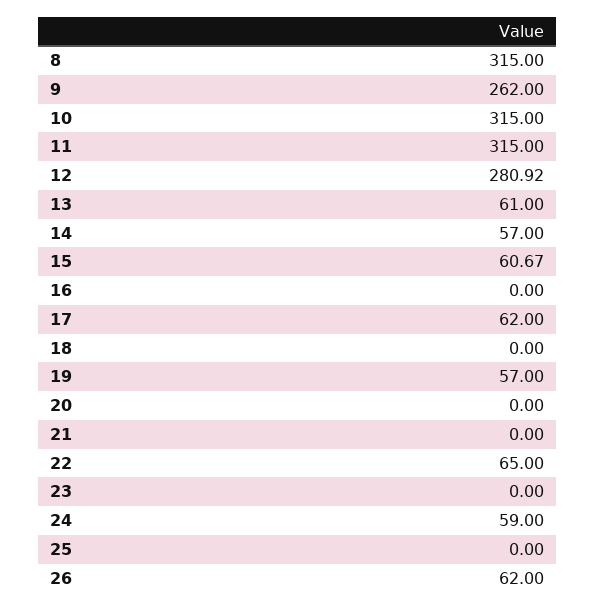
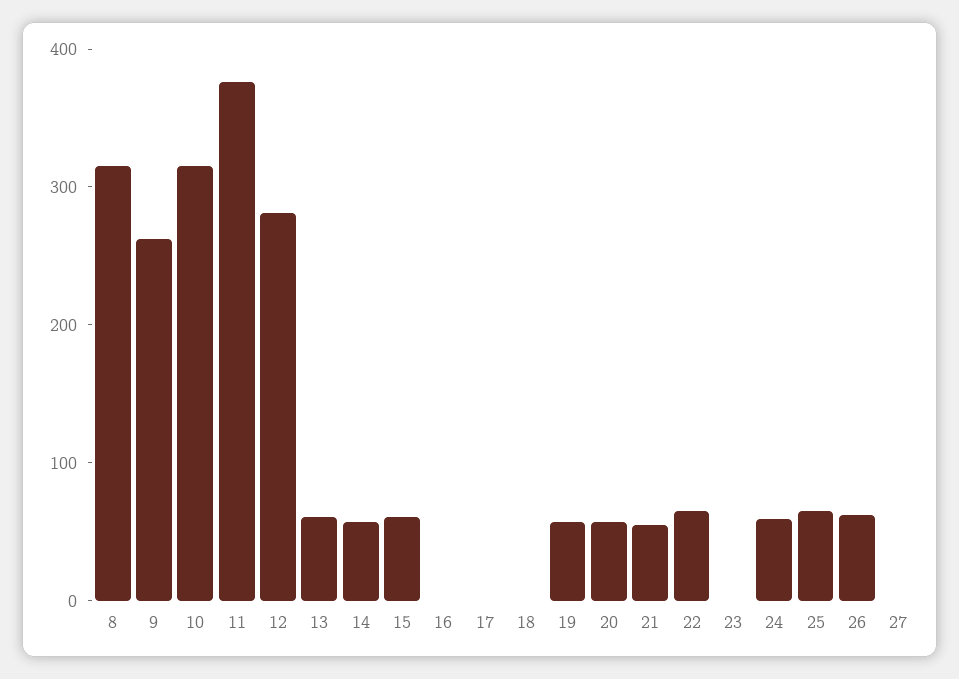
11: 315 -> 380
17: 62 -> 0
20: 0 -> 60
21: 0 -> 60
25: 0 -> 60
27: none -> 0

